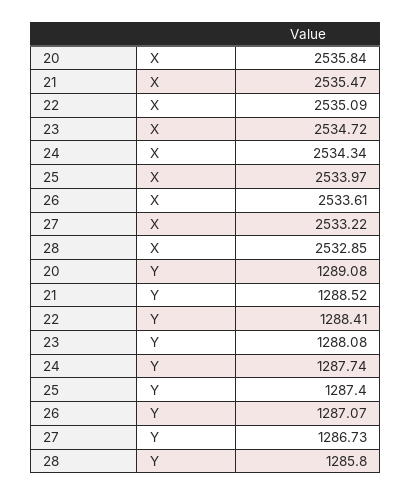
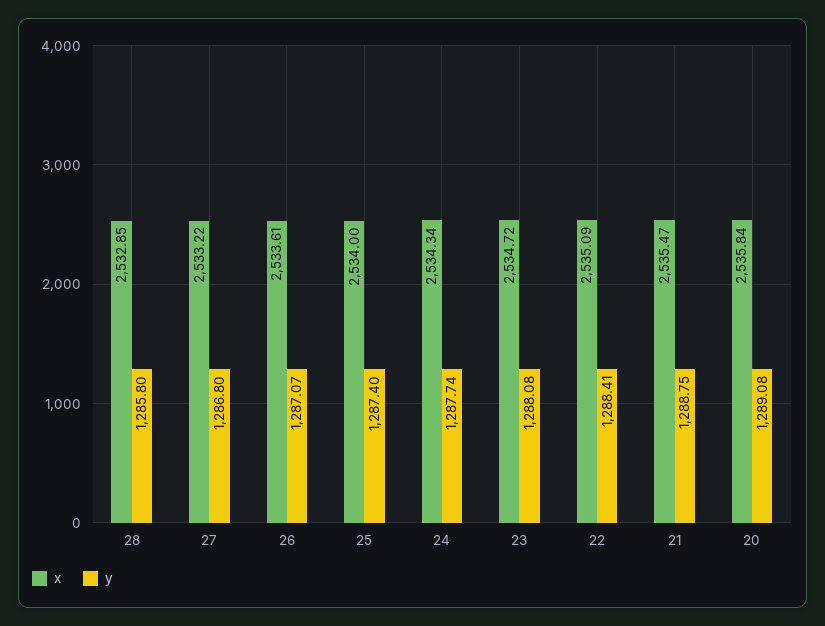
X, 25: 2533.97 -> 2534
Y, 21: 1288.52 -> 1288.75
Y, 27: 1286.73 -> 1286.8

